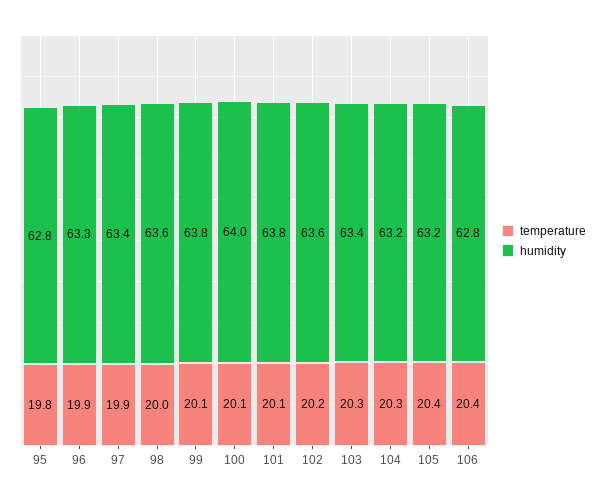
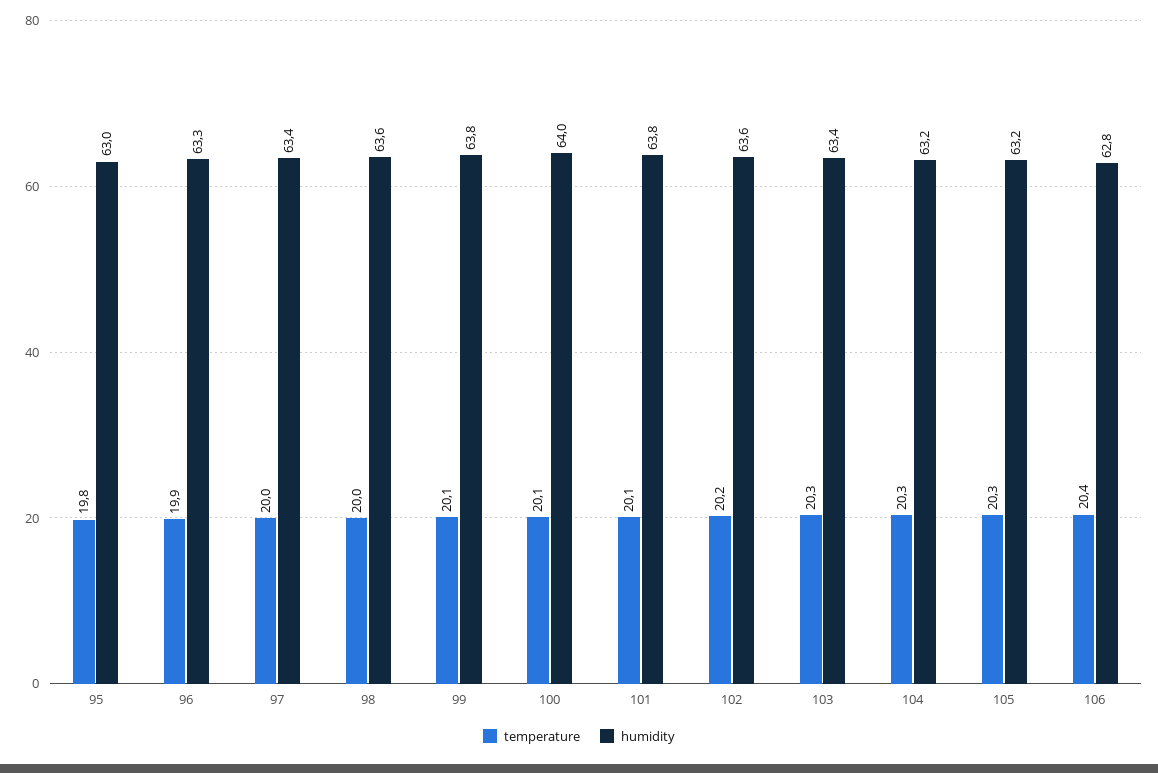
humidity, 95: 62.8 -> 63
temperature, 97: 19.9 -> 20
temperature, 105: 20.4 -> 20.3

